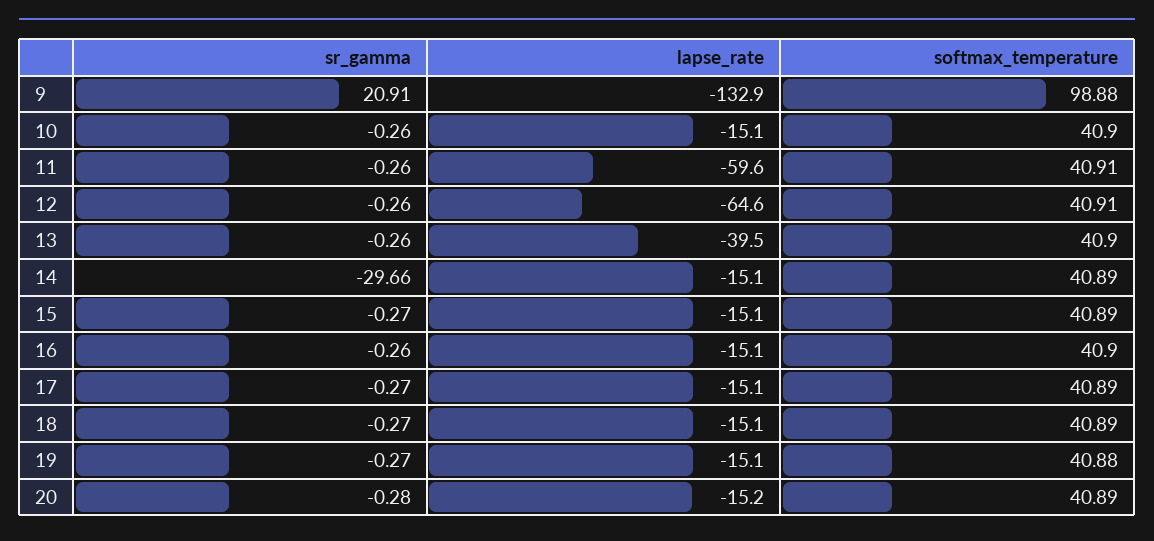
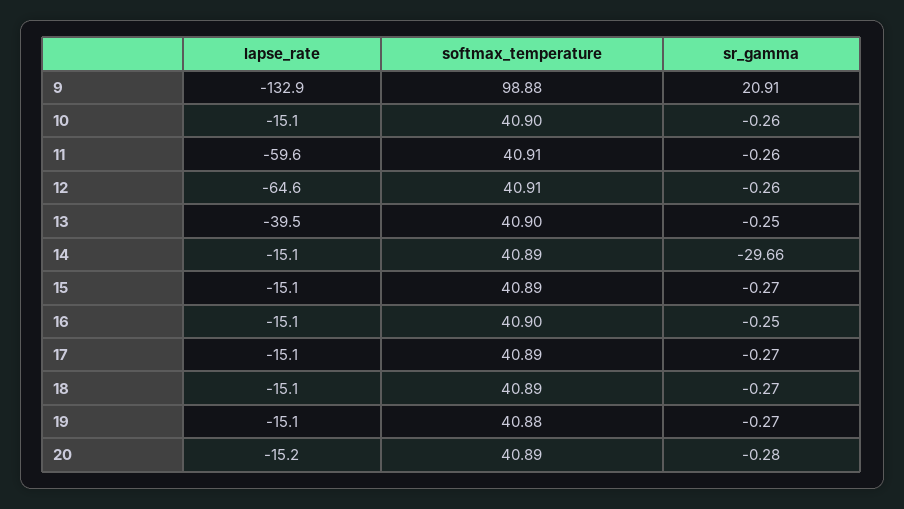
sr_gamma, 13: -0.26 -> -0.25
sr_gamma, 16: -0.26 -> -0.25

